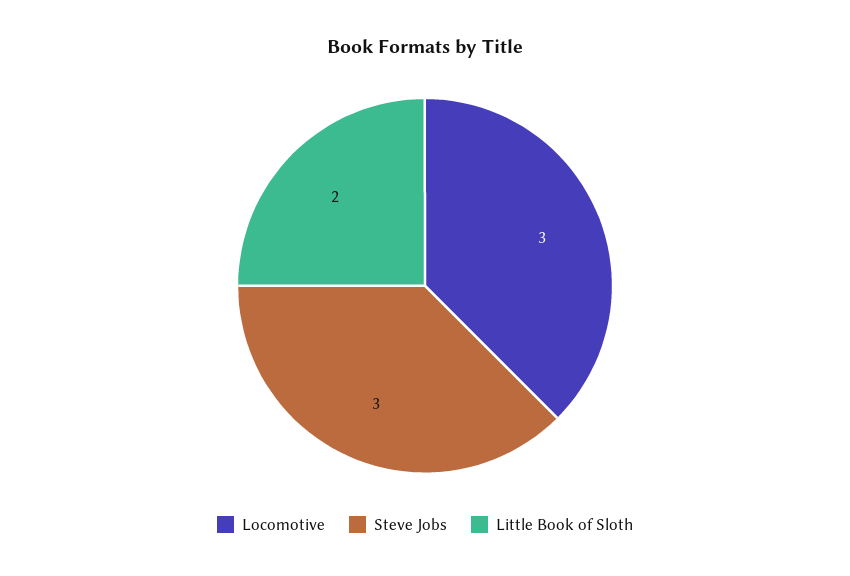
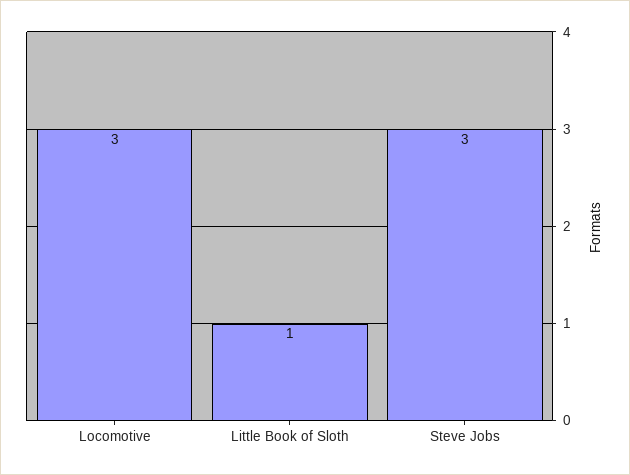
Little Book of Sloth: 2 -> 1

